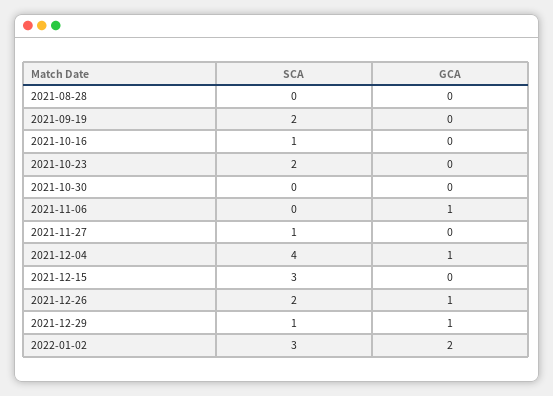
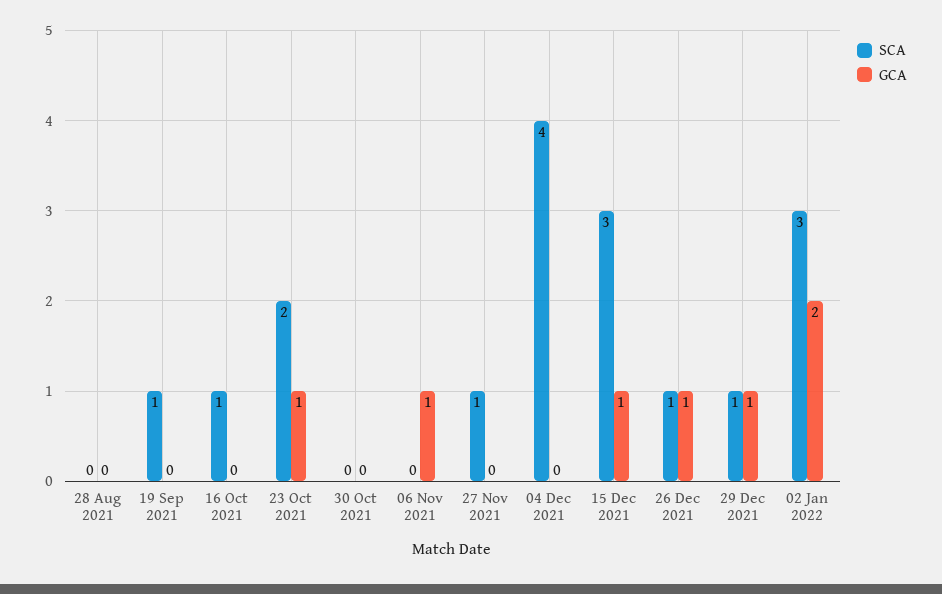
SCA, 2021-09-19: 2 -> 1
GCA, 2021-10-23: 0 -> 1
GCA, 2021-12-04: 1 -> 0
GCA, 2021-12-15: 0 -> 1
SCA, 2021-12-26: 2 -> 1

